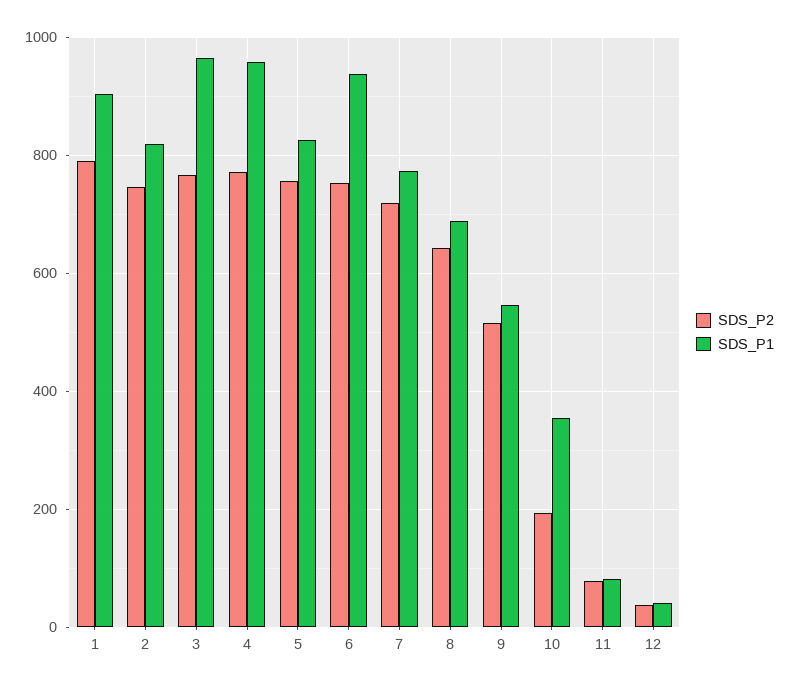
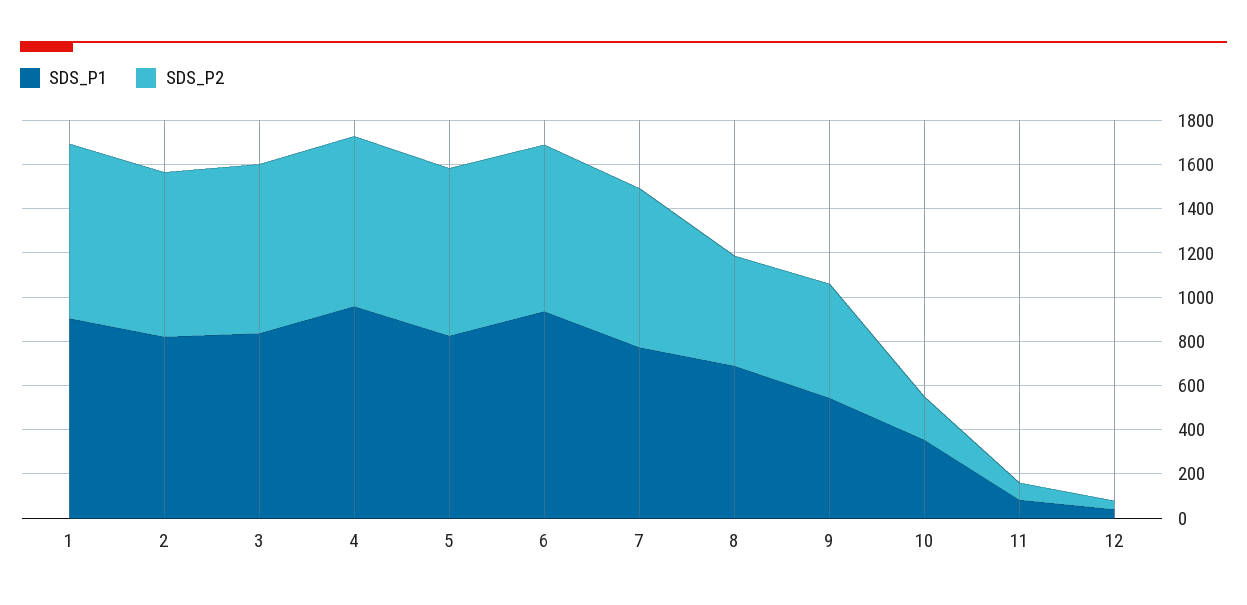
SDS_P1, 3: 960 -> 850
SDS_P2, 8: 640 -> 500

